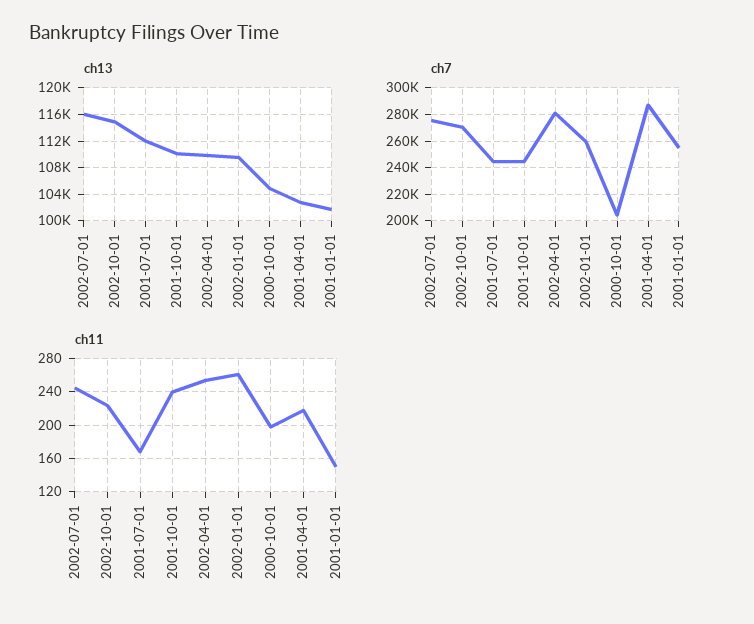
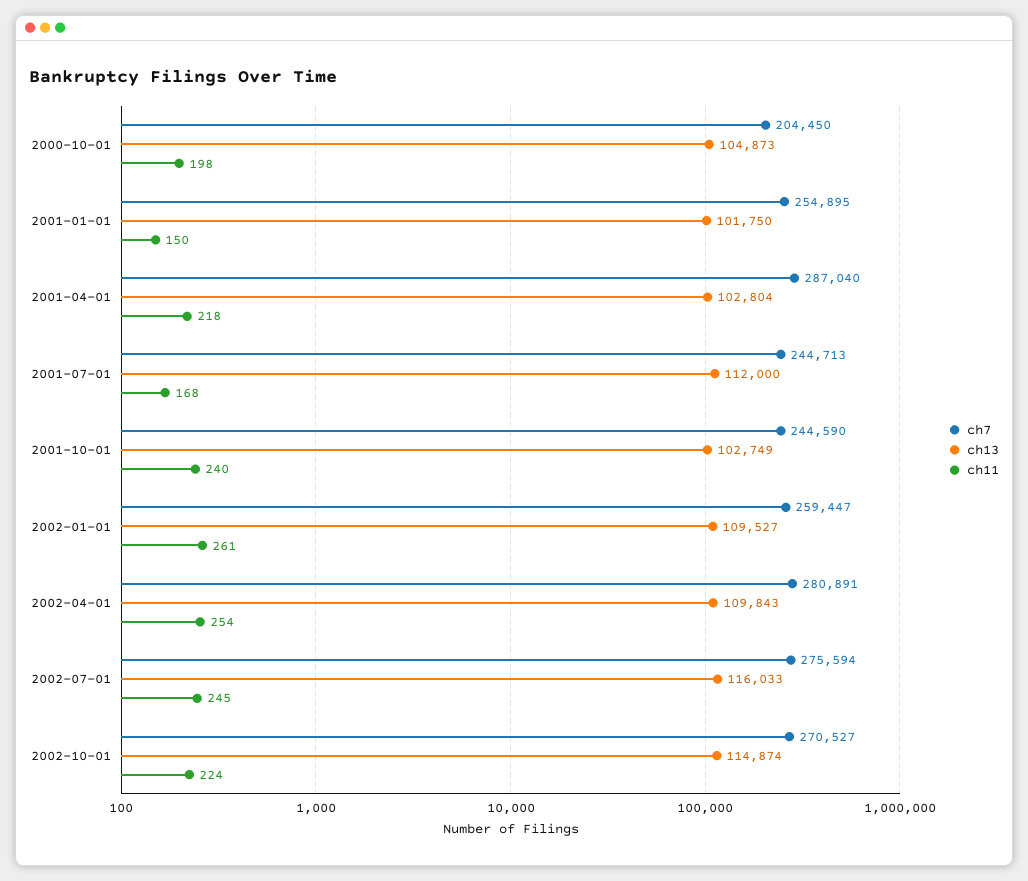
ch13, 2001-10-01: 110000 -> 102749

